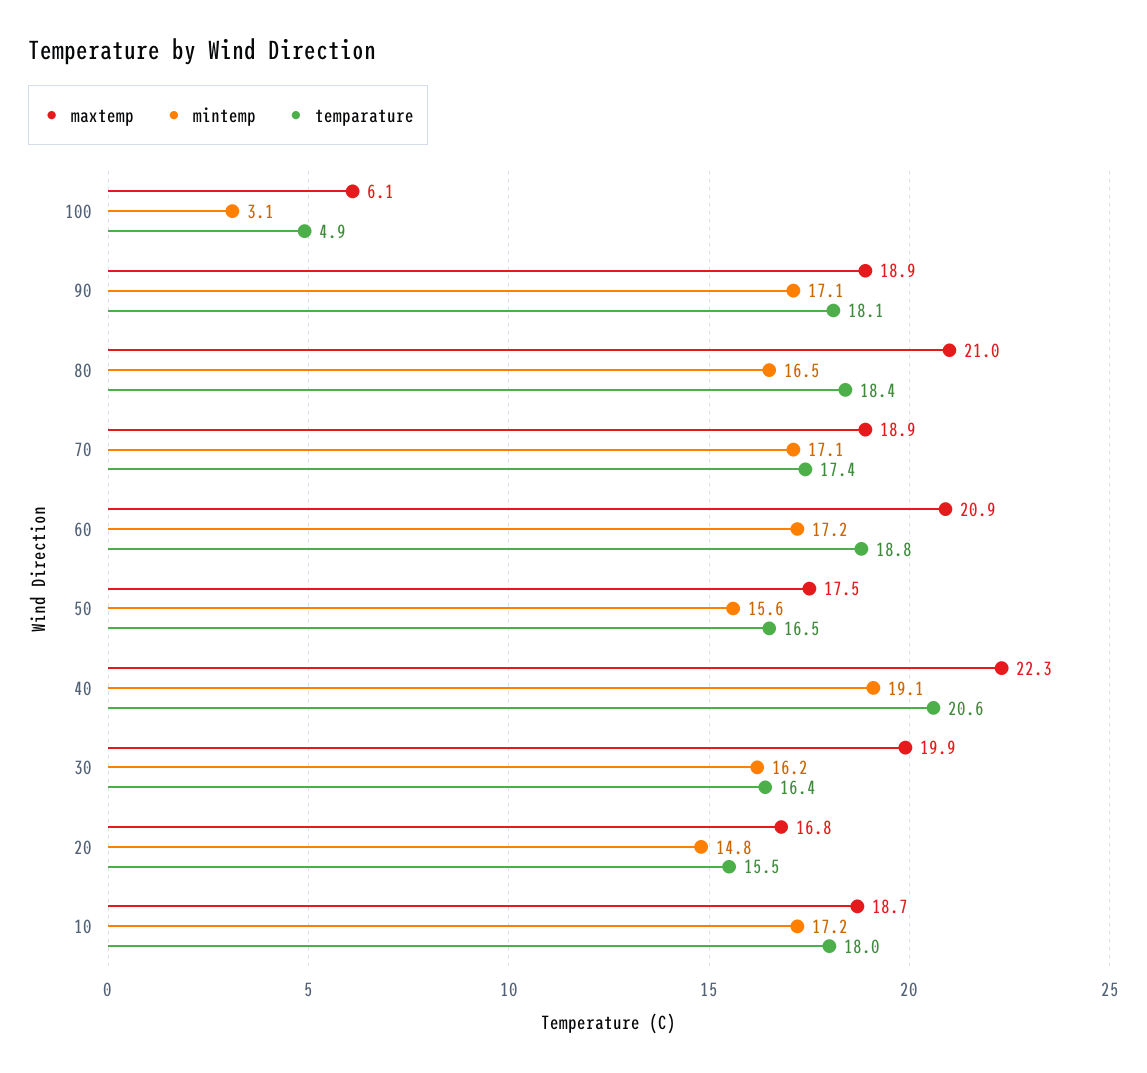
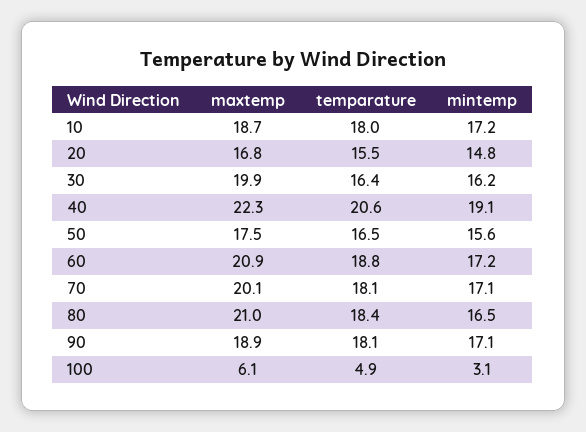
maxtemp, 70: 18.9 -> 20.1
temparature, 70: 17.4 -> 18.1

